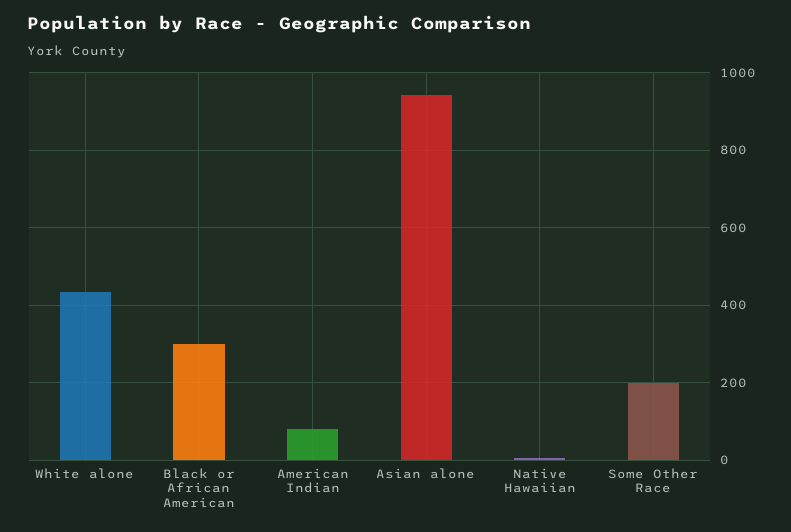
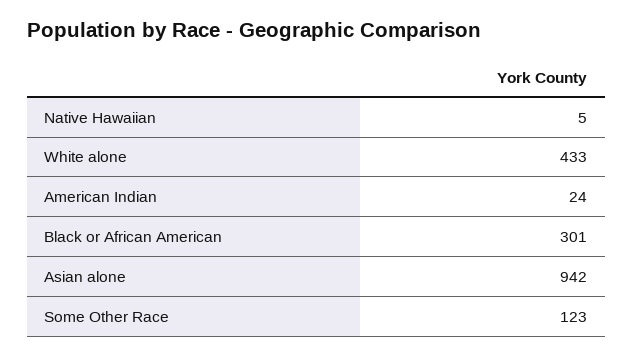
American Indian: 80 -> 24
Some Other Race: 200 -> 123

